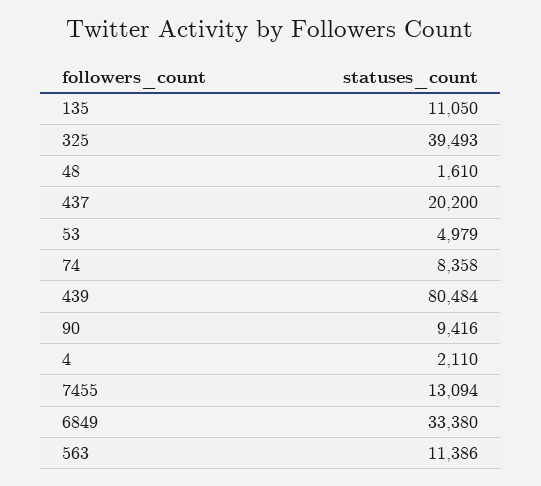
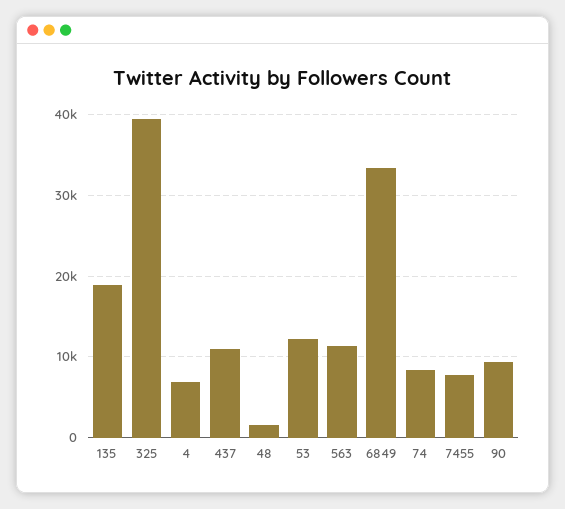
135: 11050 -> 19000
437: 20200 -> 11000
53: 4979 -> 12000
439: 80484 -> none
4: 2110 -> 7000
7455: 13094 -> 8000

